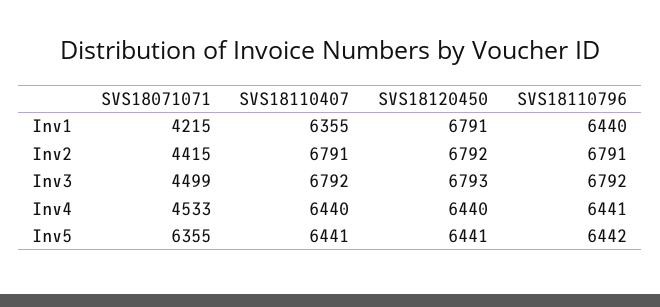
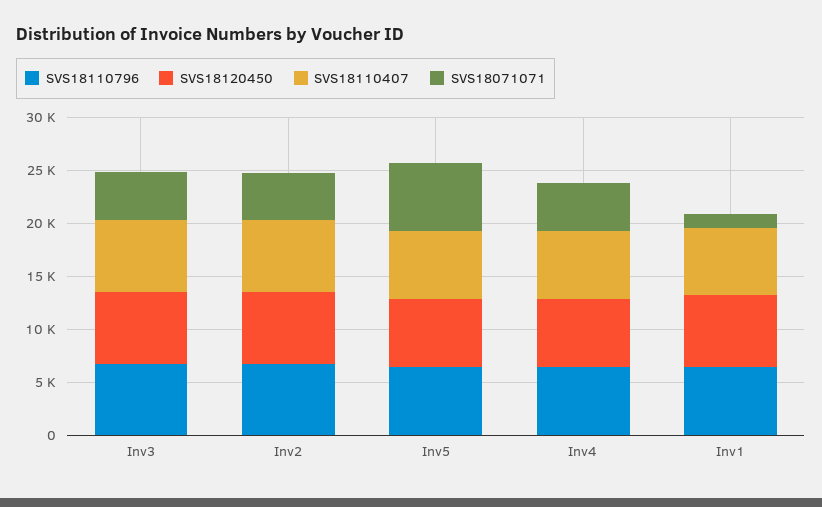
SVS18071071, Inv1: 4215 -> 1000

